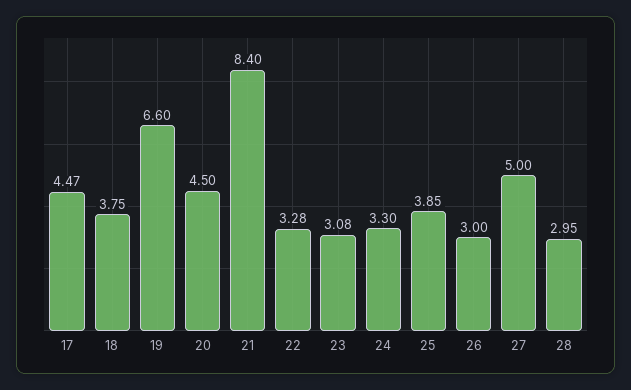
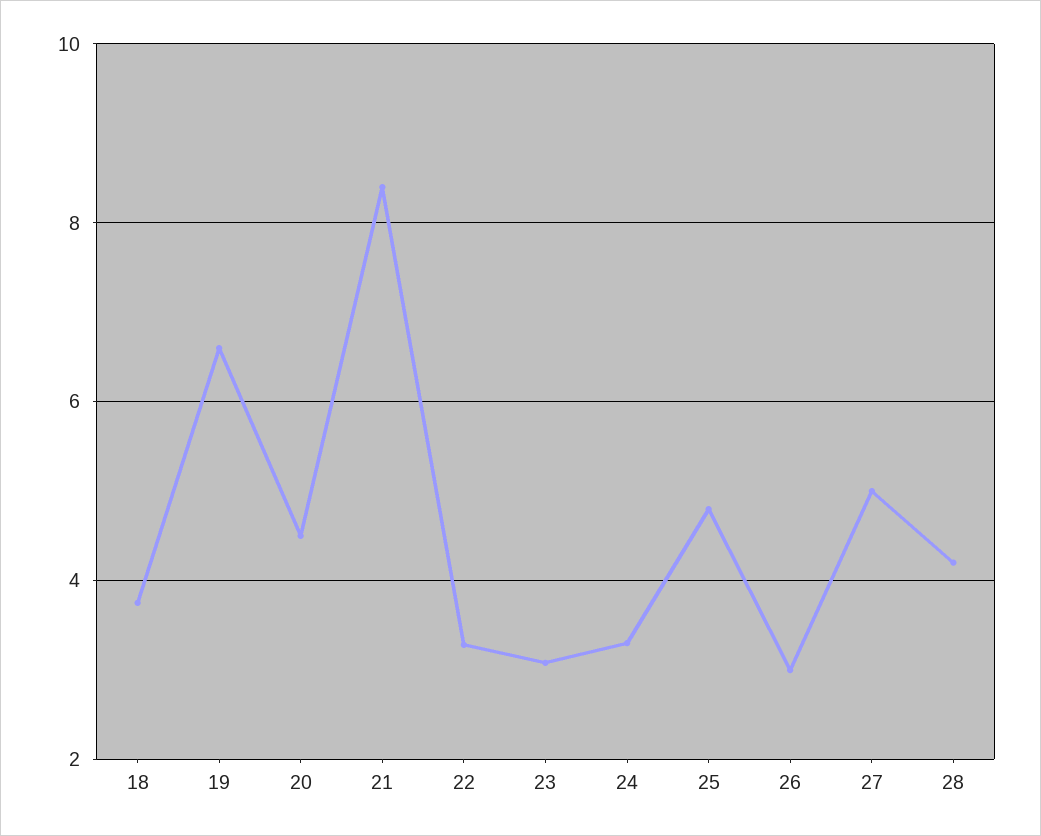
17: 4.47 -> none
25: 3.85 -> 4.8
28: 2.95 -> 4.2

